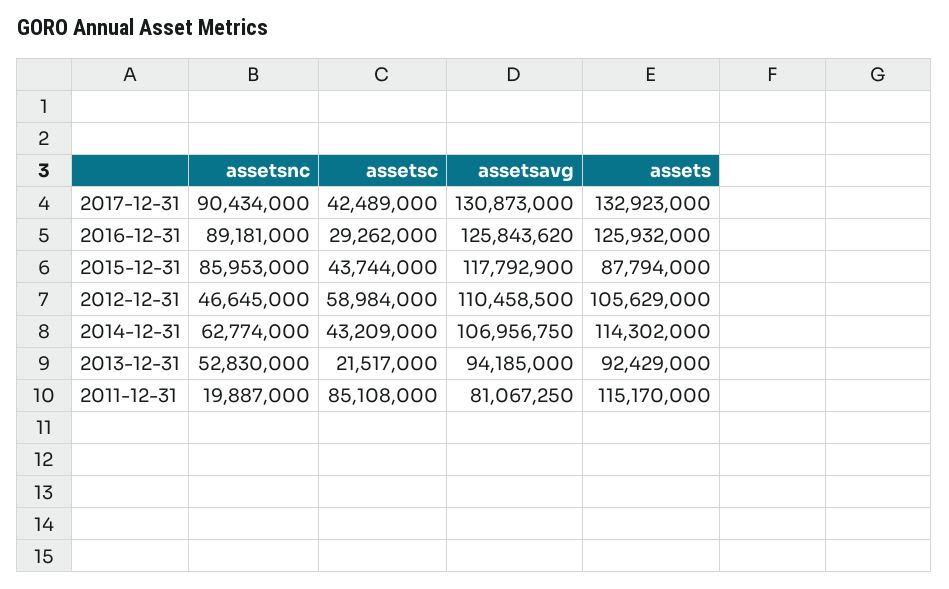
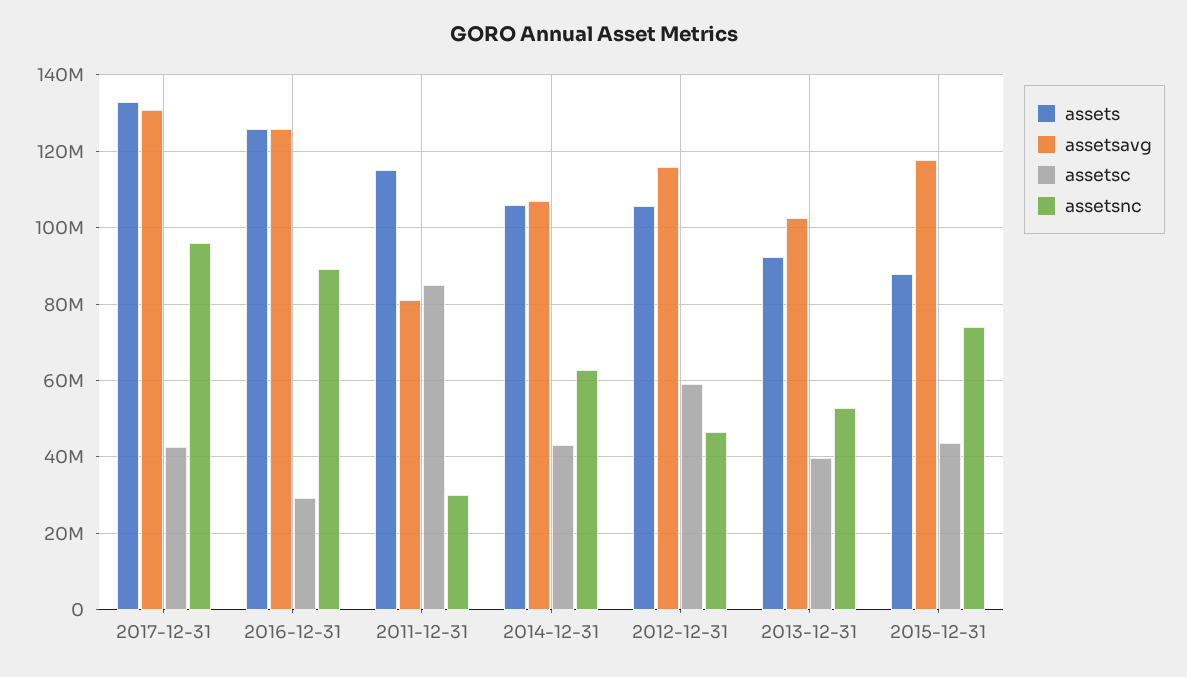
assetsnc, 2017-12-31: 90434000 -> 96000000
assetsnc, 2015-12-31: 85953000 -> 74000000
assetsavg, 2012-12-31: 110458500 -> 116000000
assets, 2014-12-31: 114302000 -> 106000000
assetsc, 2013-12-31: 21517000 -> 40000000
assetsavg, 2013-12-31: 94185000 -> 102000000
assetsnc, 2011-12-31: 19887000 -> 30000000

